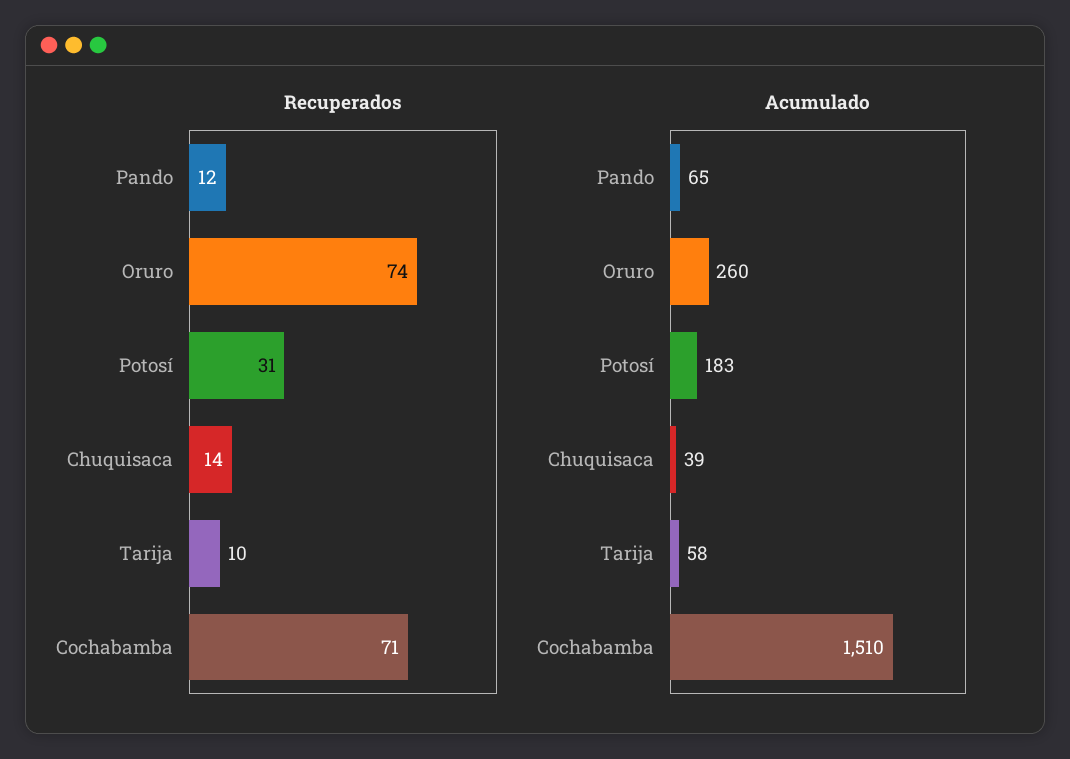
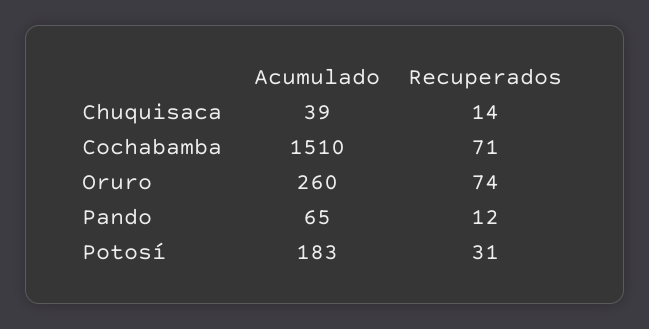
Recuperados, Tarija: 10 -> none
Acumulado, Tarija: 58 -> none

